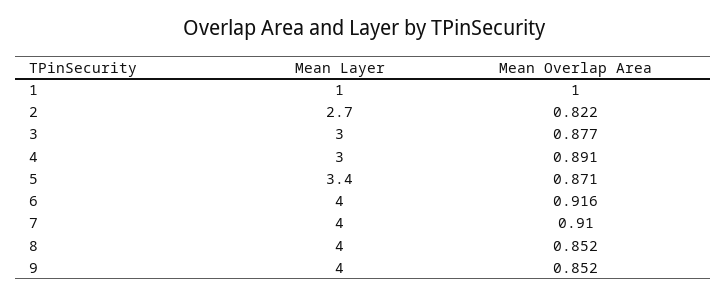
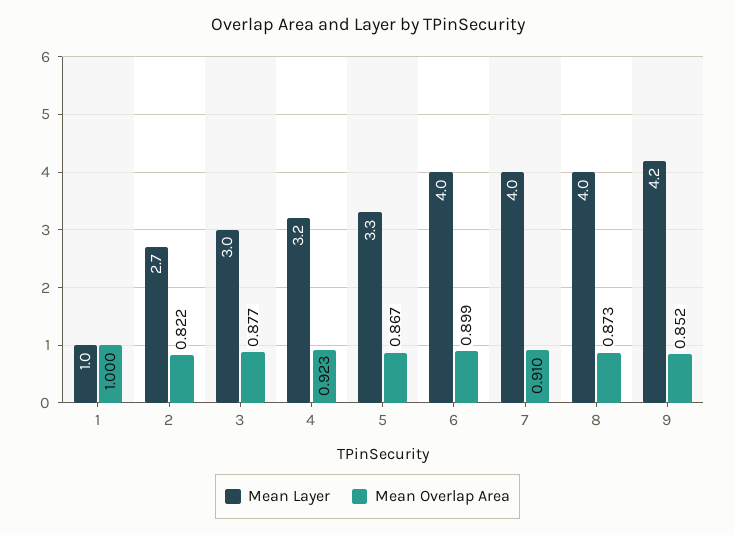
Mean Layer, 4: 3 -> 3.2
Mean Overlap Area, 4: 0.891 -> 0.923
Mean Layer, 5: 3.4 -> 3.3
Mean Overlap Area, 5: 0.871 -> 0.867
Mean Overlap Area, 6: 0.916 -> 0.899
Mean Overlap Area, 8: 0.852 -> 0.873
Mean Layer, 9: 4 -> 4.2

